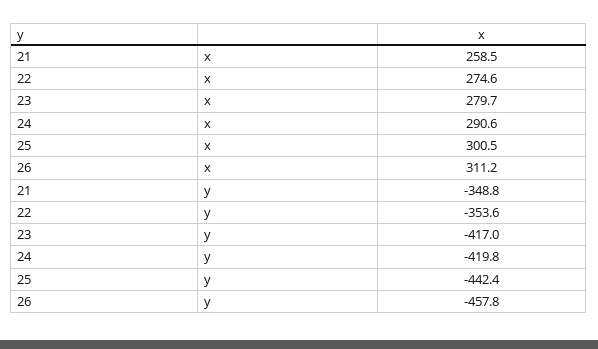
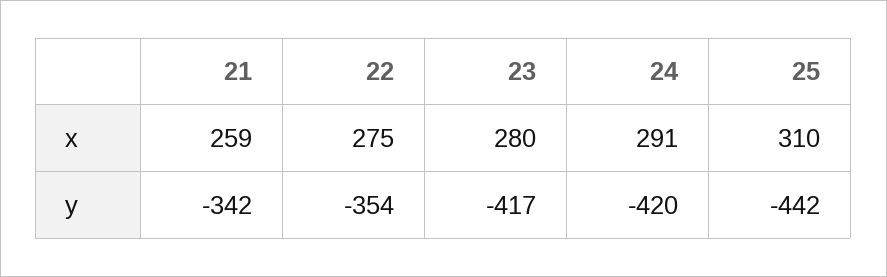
25, x: 300.5 -> 310
26, x: 311.2 -> none
21, y: -348.8 -> -342
26, y: -457.8 -> none

